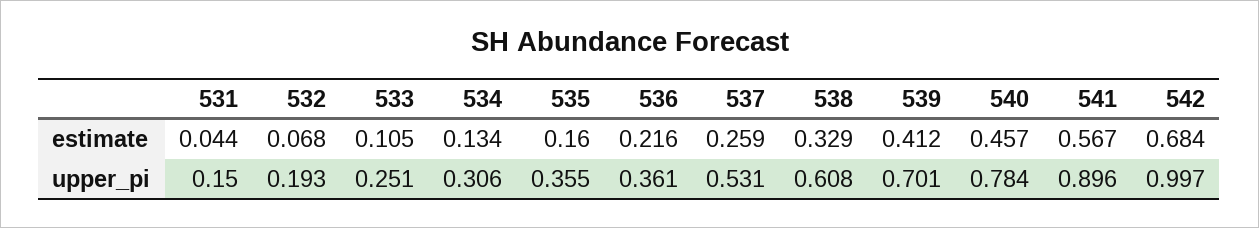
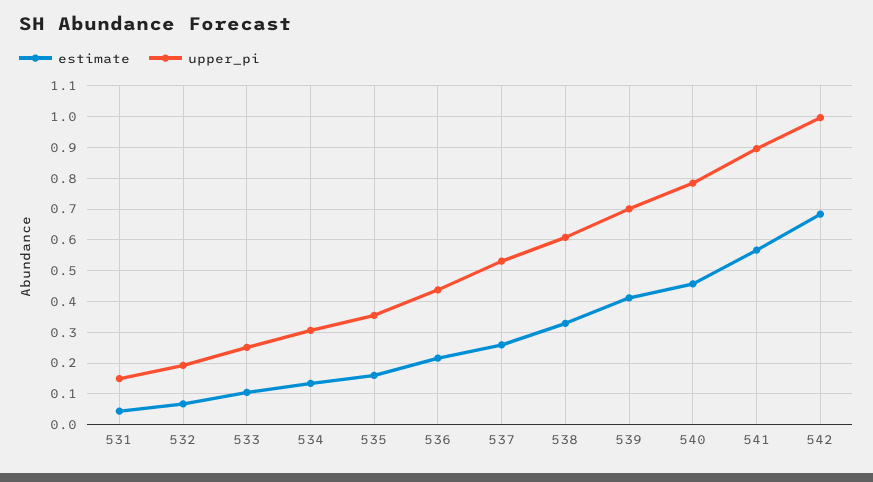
upper_pi, 536: 0.361 -> 0.44

